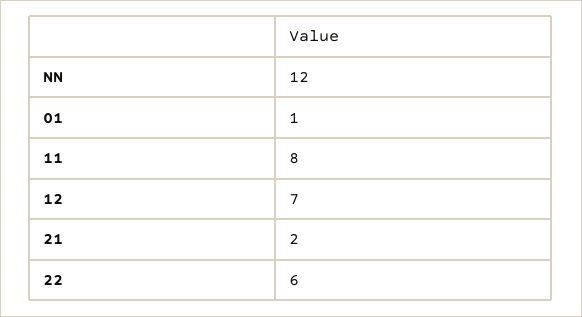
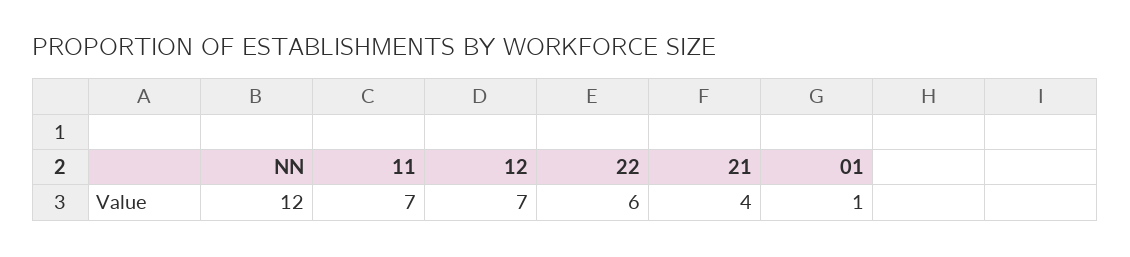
11: 8 -> 7
21: 2 -> 4

